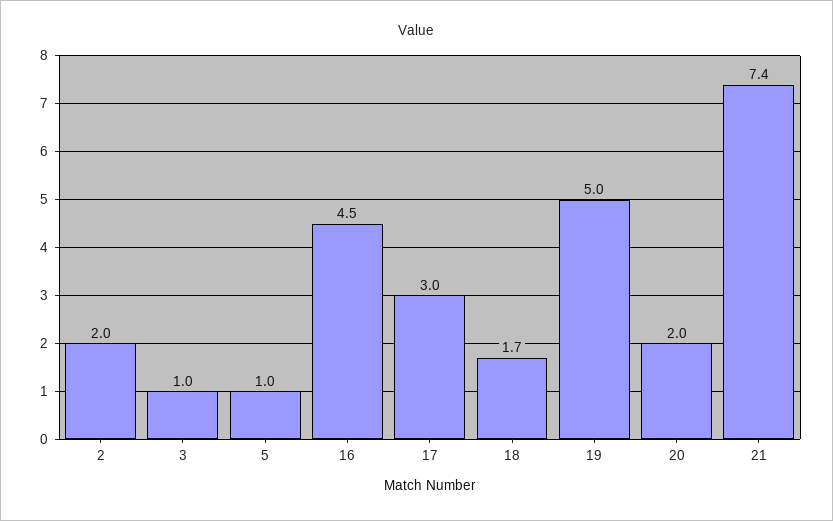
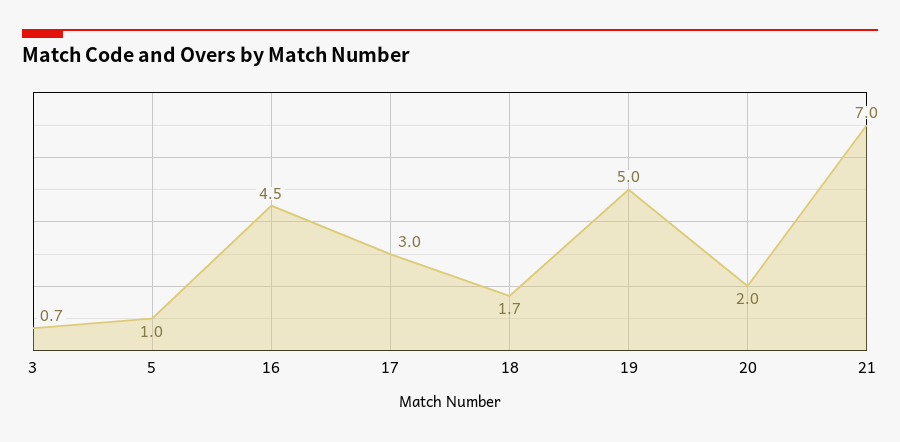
2: 2 -> none
3: 1 -> 0.7
21: 7.4 -> 7

